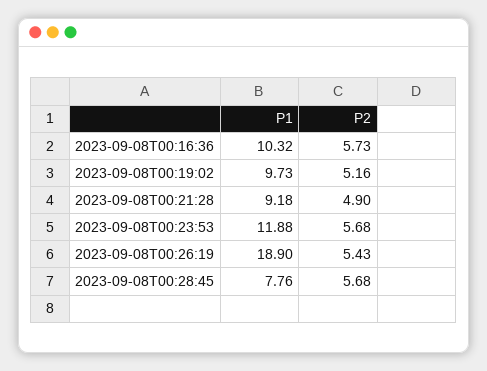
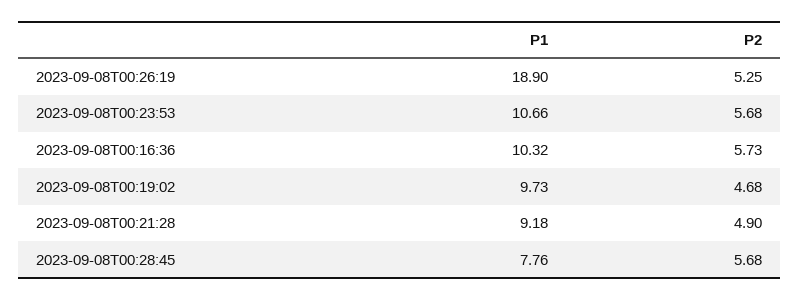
P2, 2023-09-08T00:19:02: 5.16 -> 4.68
P1, 2023-09-08T00:23:53: 11.88 -> 10.66
P2, 2023-09-08T00:26:19: 5.43 -> 5.25

